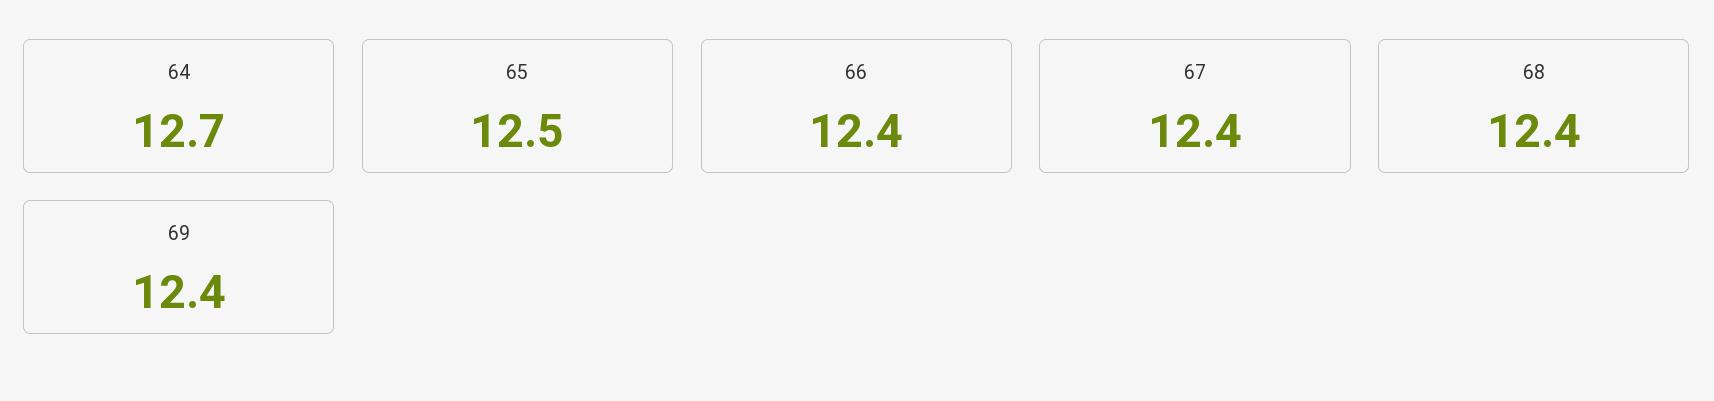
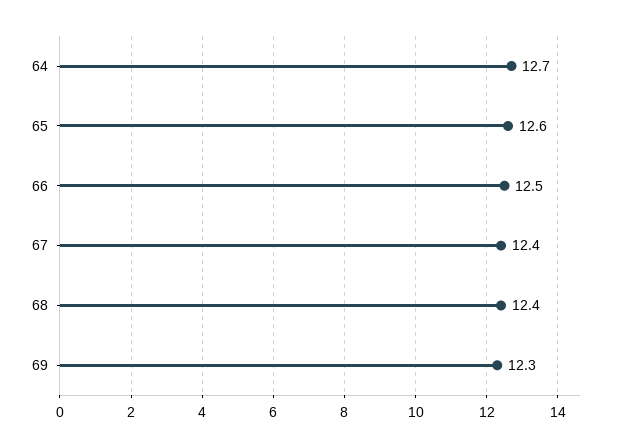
65: 12.5 -> 12.6
66: 12.4 -> 12.5
69: 12.4 -> 12.3

